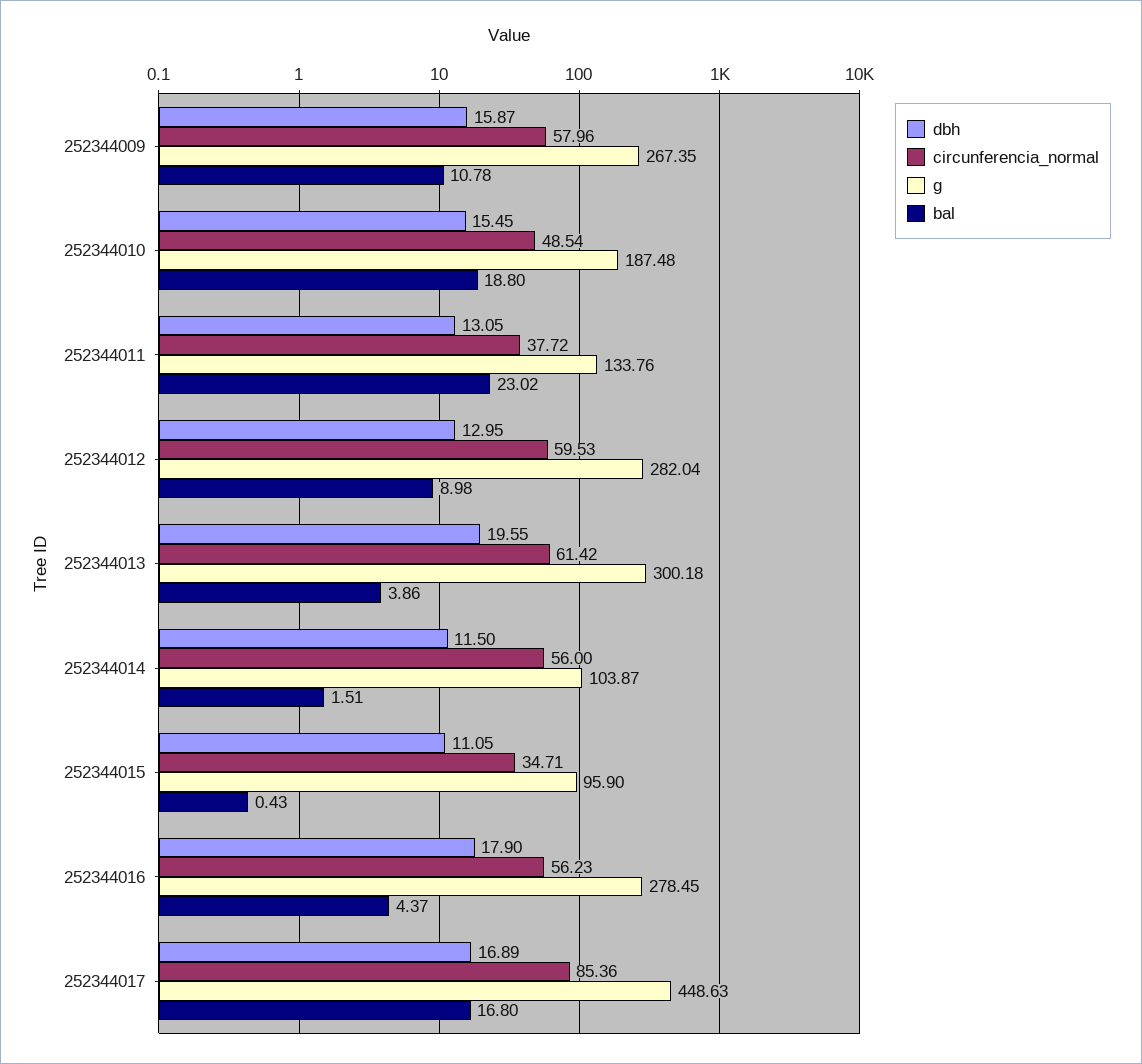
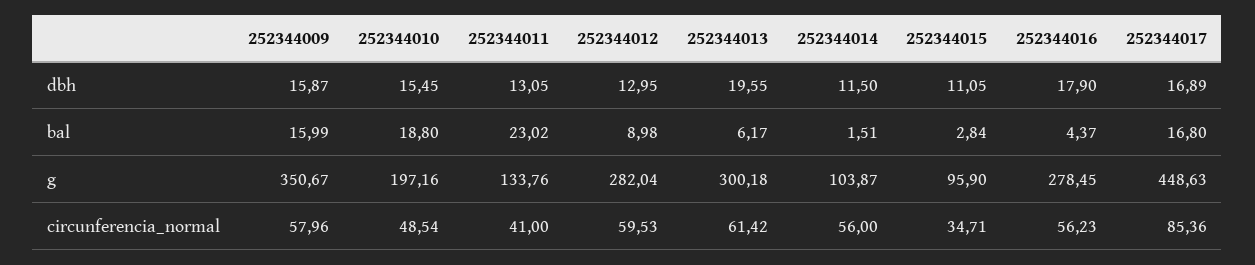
g, 252344009: 267.35 -> 350.67
bal, 252344009: 10.78 -> 15.99
g, 252344010: 187.48 -> 197.16
circunferencia_normal, 252344011: 37.72 -> 41
bal, 252344013: 3.86 -> 6.17
bal, 252344015: 0.43 -> 2.84

